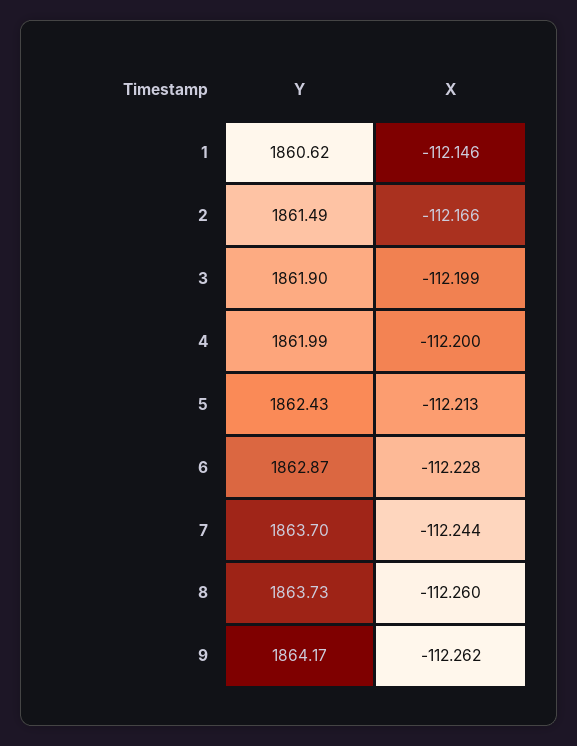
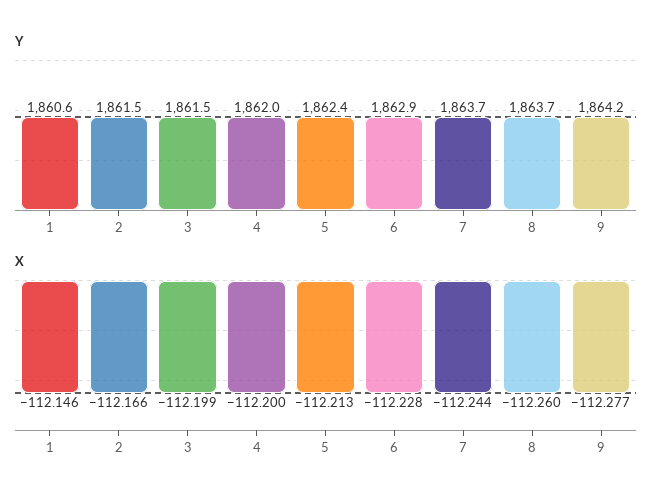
Y, 3: 1861.9 -> 1861.5
X, 9: -112.262 -> -112.277

